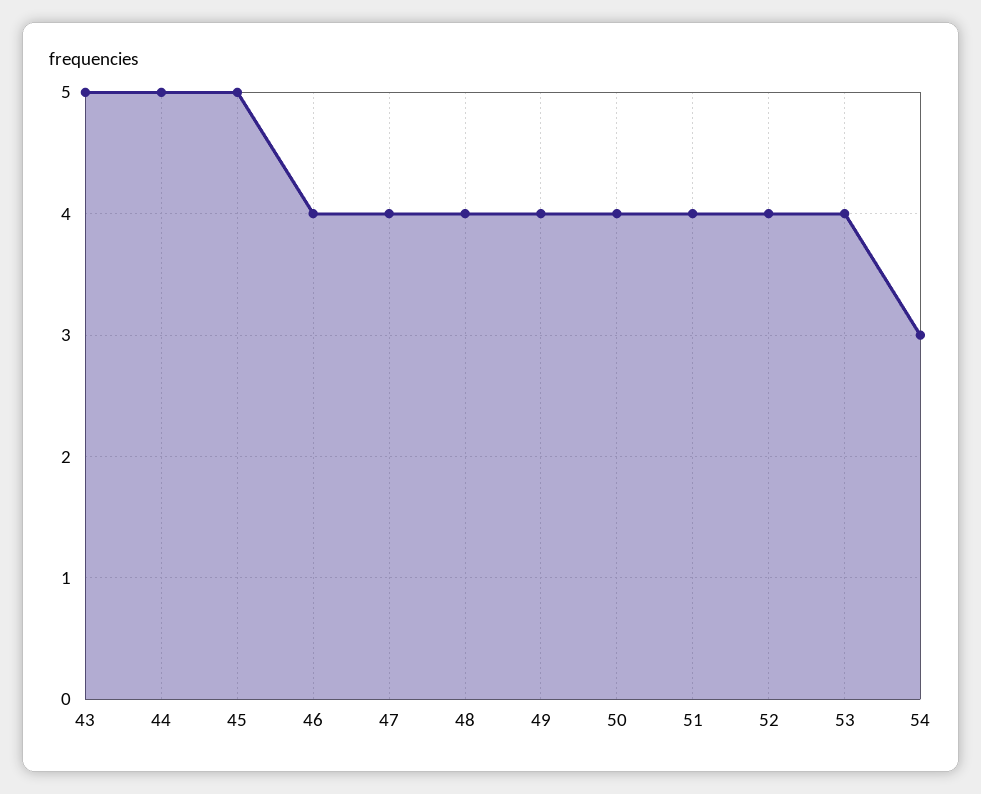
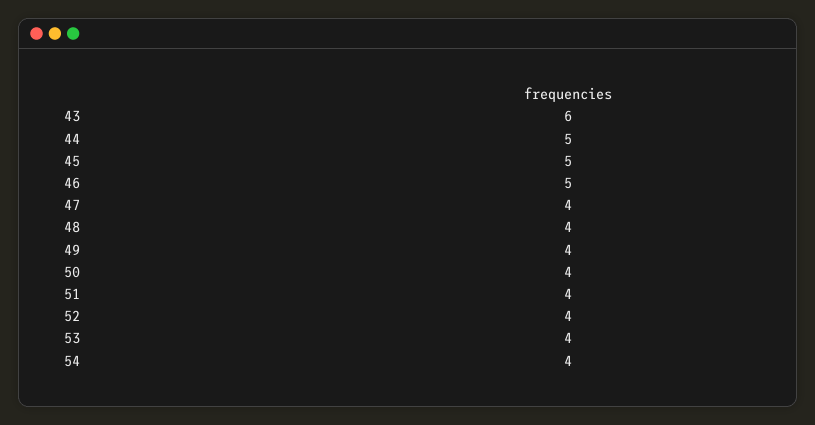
43: 5 -> 6
46: 4 -> 5
54: 3 -> 4

